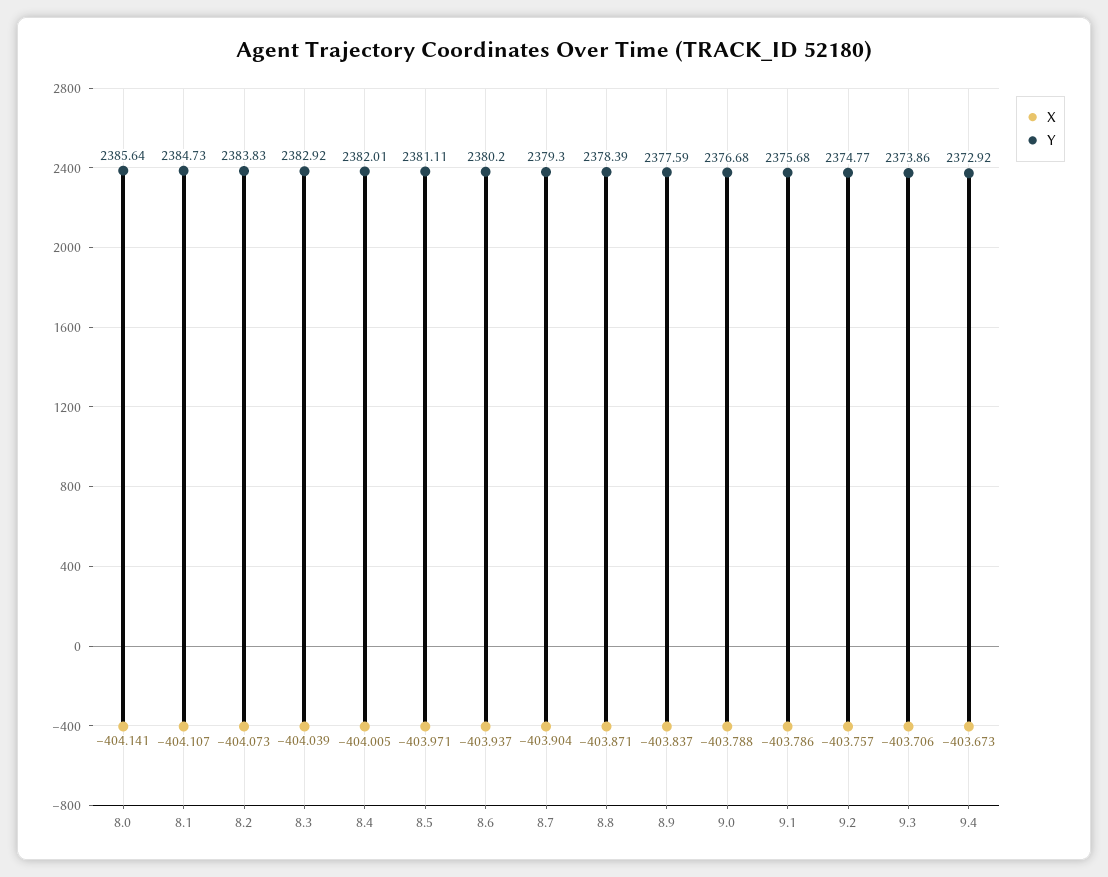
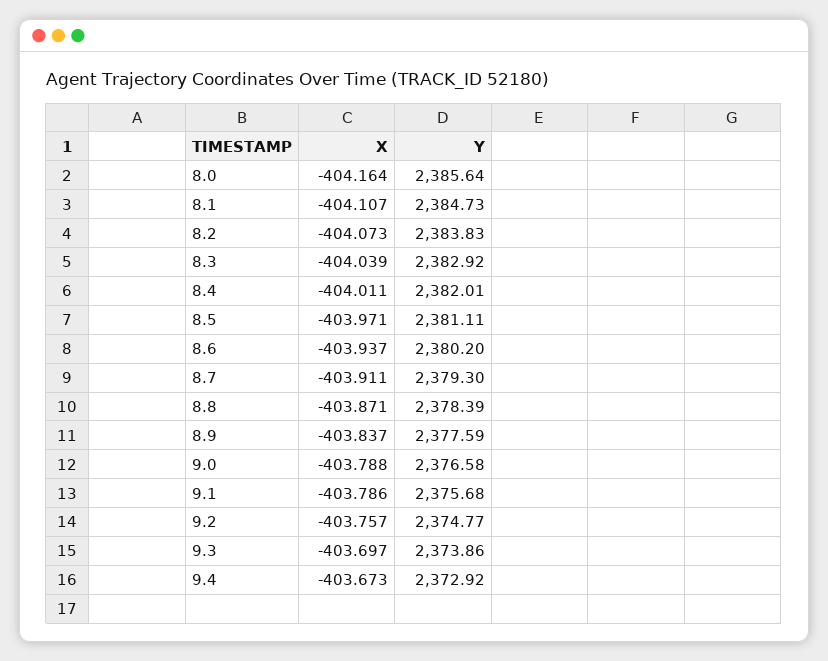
X, 8.0: -404.141 -> -404.164
X, 8.4: -404.005 -> -404.011
X, 8.7: -403.904 -> -403.911
Y, 9.0: 2376.68 -> 2376.58
X, 9.3: -403.706 -> -403.697

